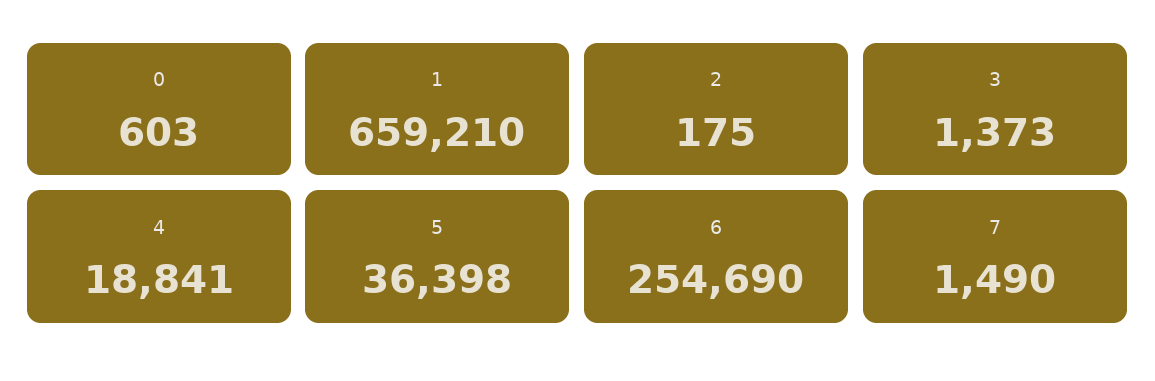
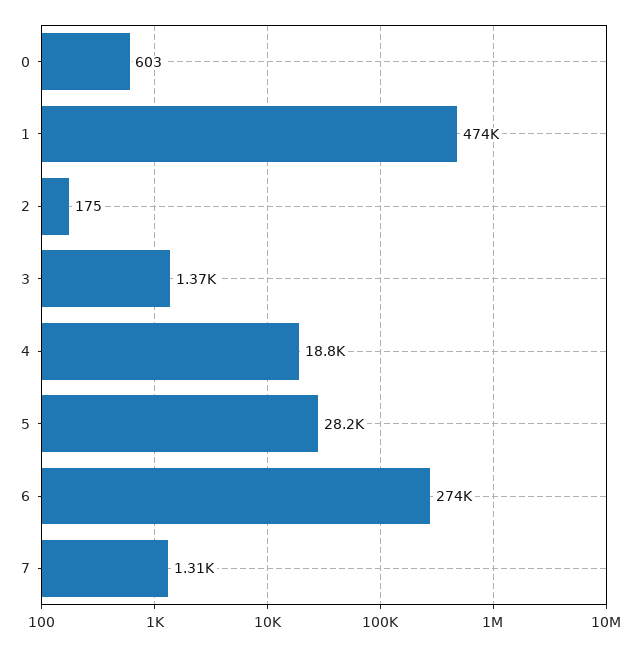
1: 659210 -> 474000
5: 36398 -> 28200
6: 254690 -> 274000
7: 1490 -> 1310

